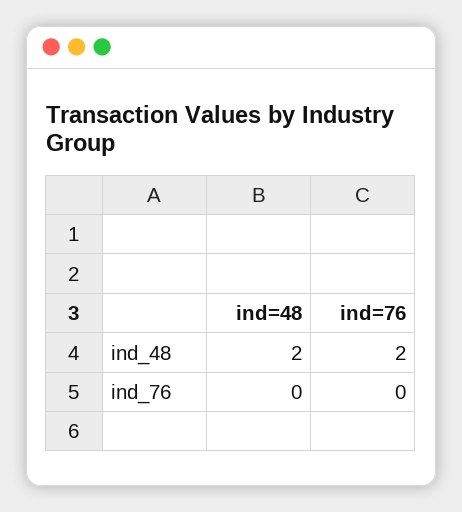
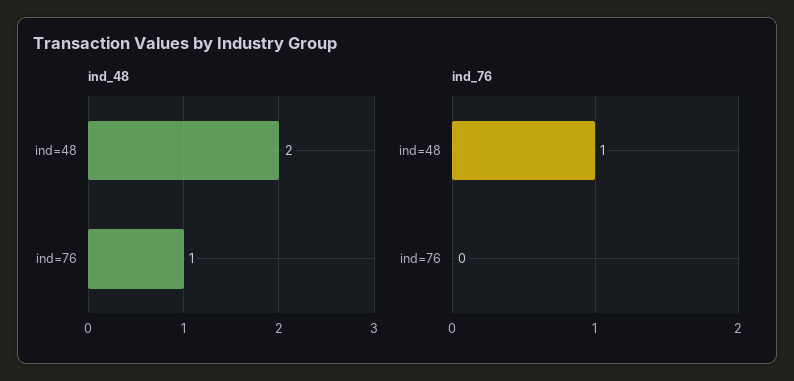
ind_48, ind=76: 2 -> 1
ind_76, ind=48: 0 -> 1

